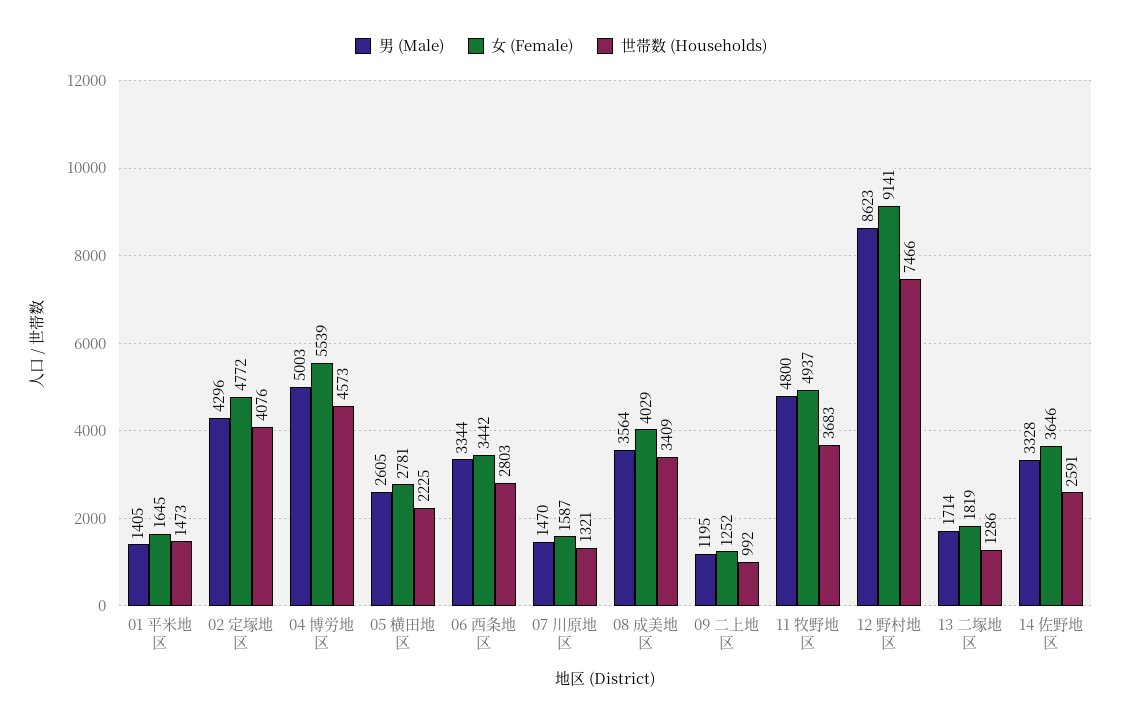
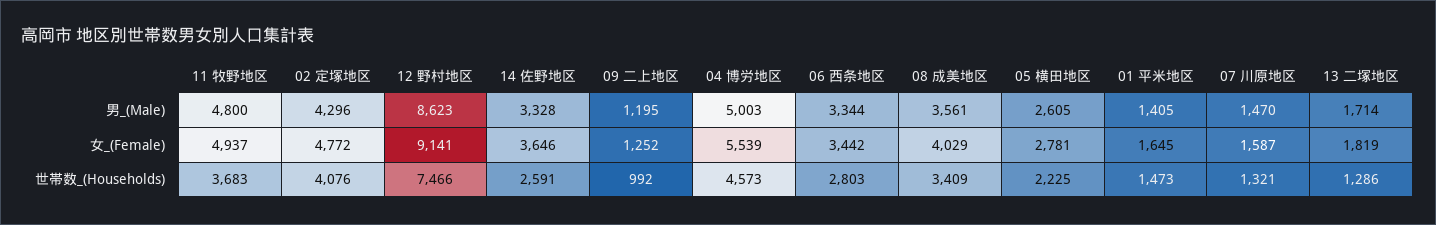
男 (Male), 08 成美地区: 3564 -> 3561

